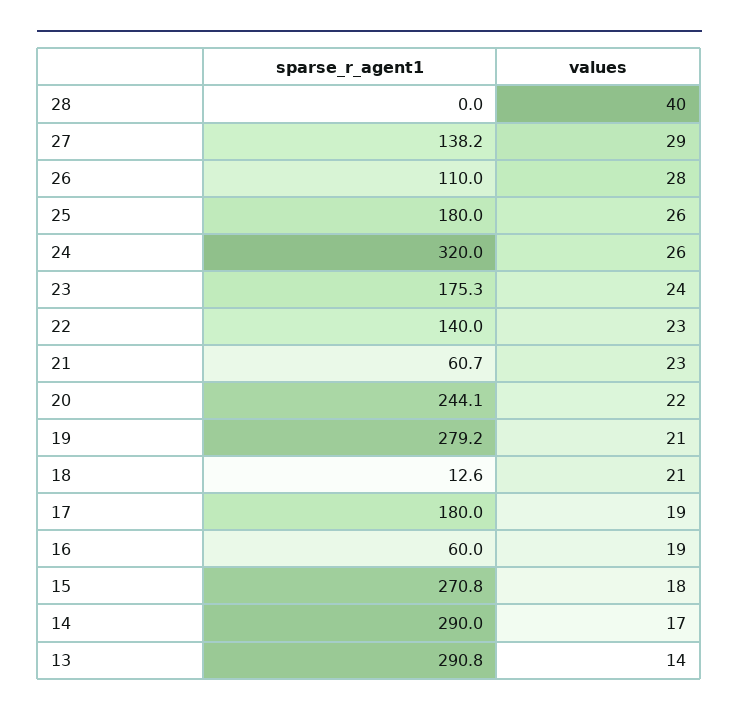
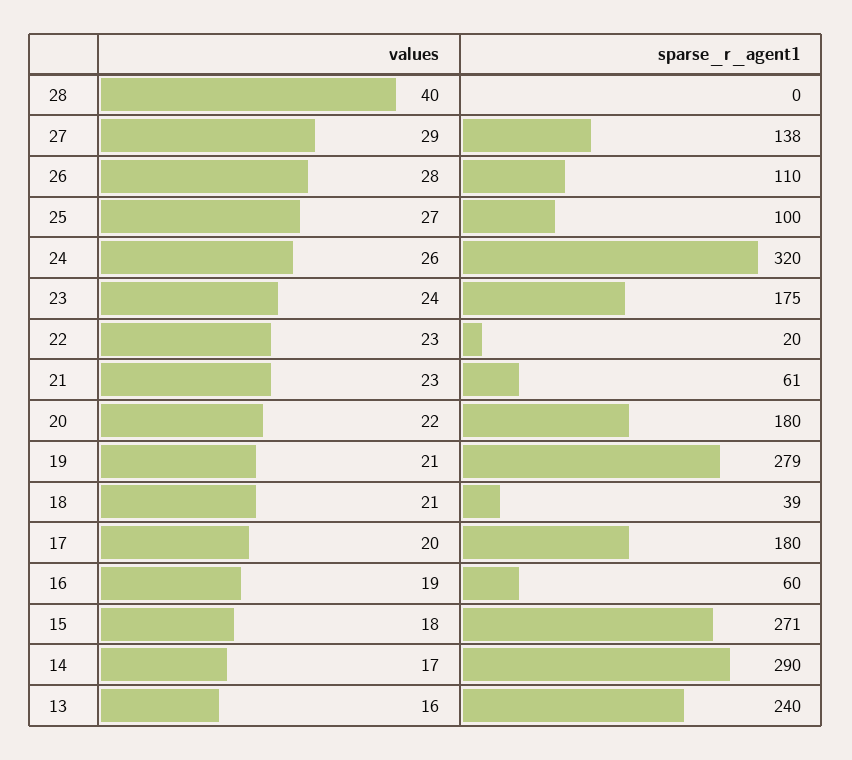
sparse_r_agent1, 25: 180 -> 100
values, 25: 26 -> 27
sparse_r_agent1, 22: 140 -> 20
sparse_r_agent1, 20: 244.1 -> 180
sparse_r_agent1, 18: 12.6 -> 39
values, 17: 19 -> 20
sparse_r_agent1, 13: 290.8 -> 240
values, 13: 14 -> 16

